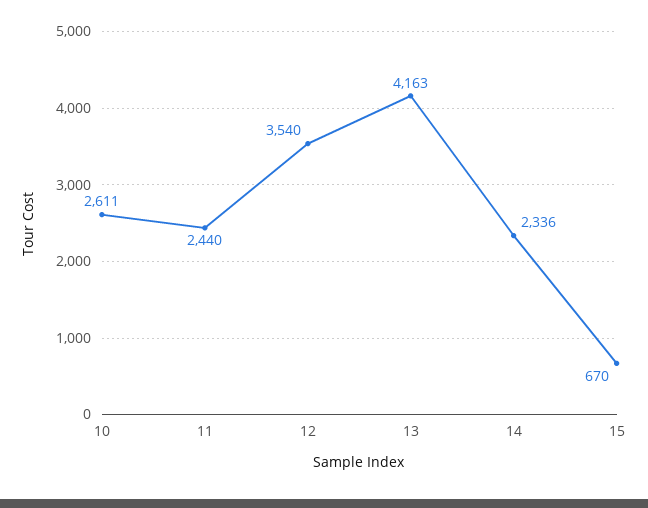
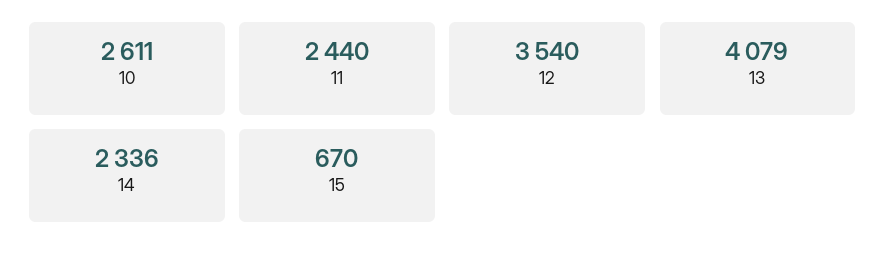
13: 4163 -> 4079

